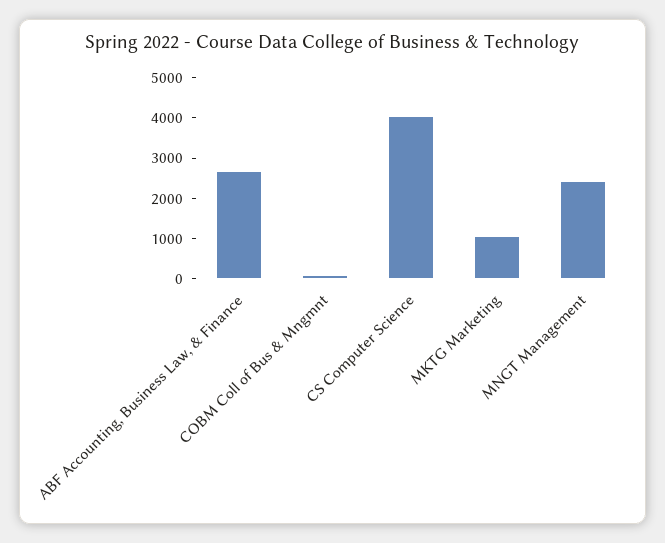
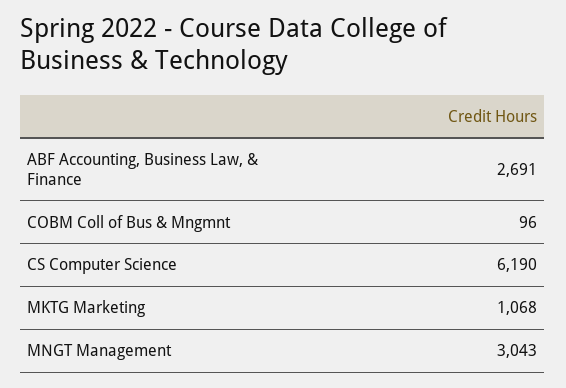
CS Computer Science: 4000 -> 6190
MNGT Management: 2400 -> 3043

